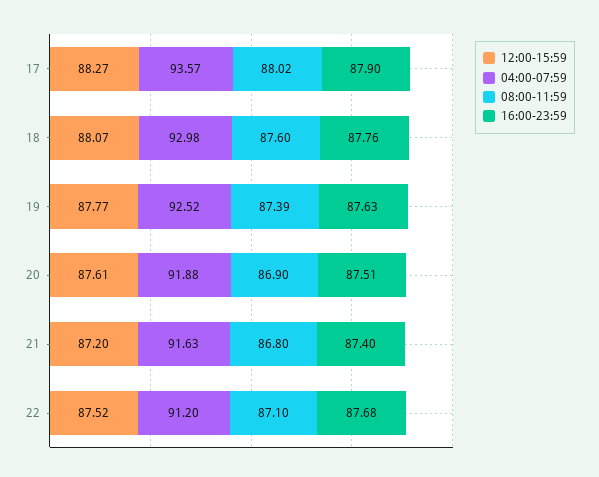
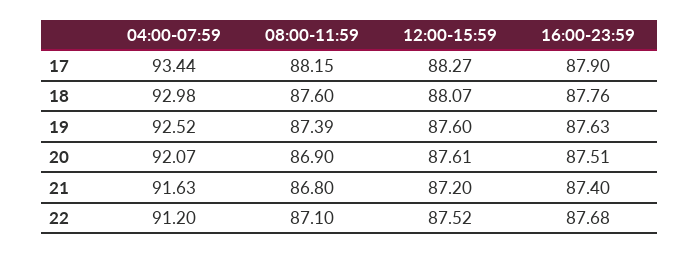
04:00-07:59, 17: 93.57 -> 93.44
08:00-11:59, 17: 88.02 -> 88.15
12:00-15:59, 19: 87.77 -> 87.6
04:00-07:59, 20: 91.88 -> 92.07

